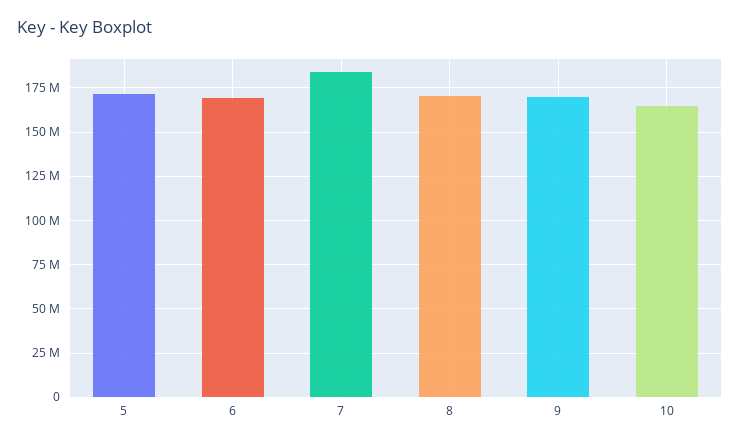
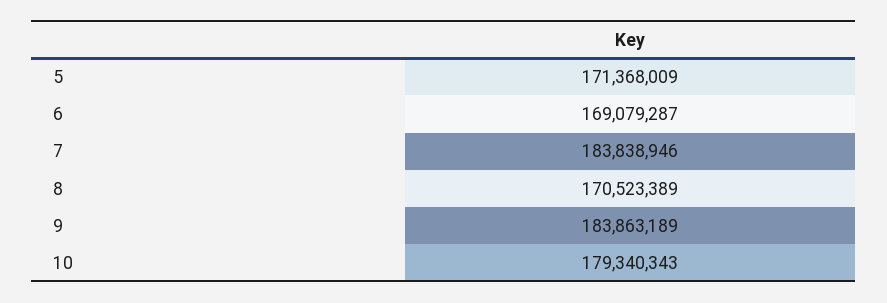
9: 170000000 -> 183863189
10: 165000000 -> 179340343

